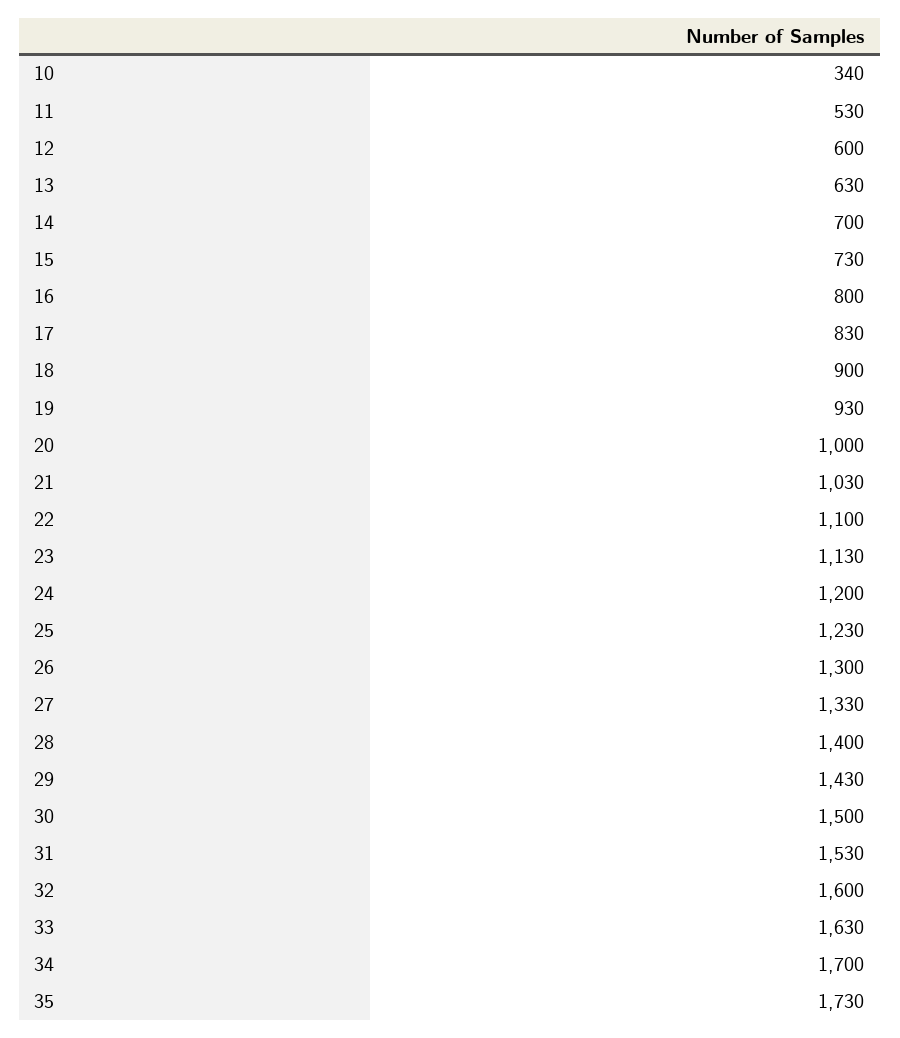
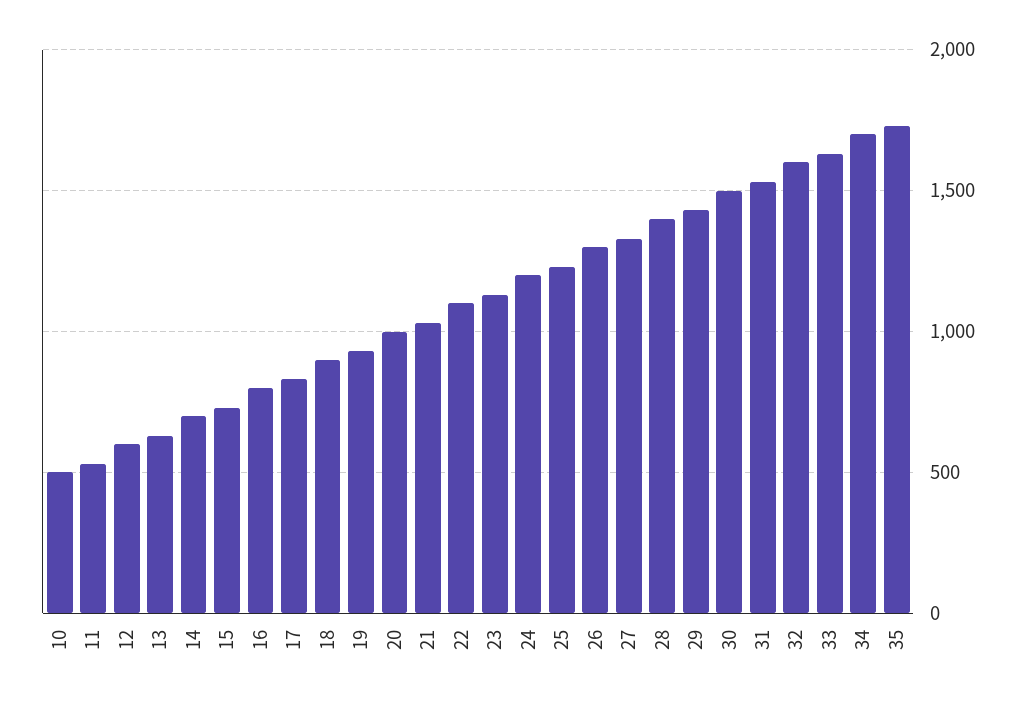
10: 340 -> 500

